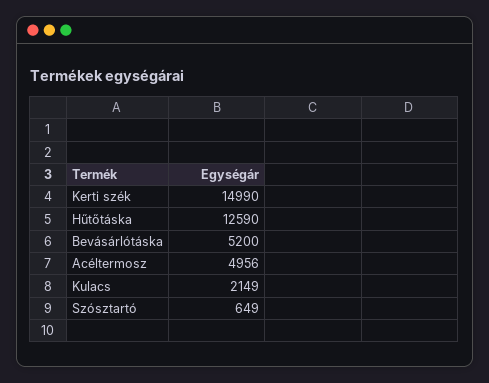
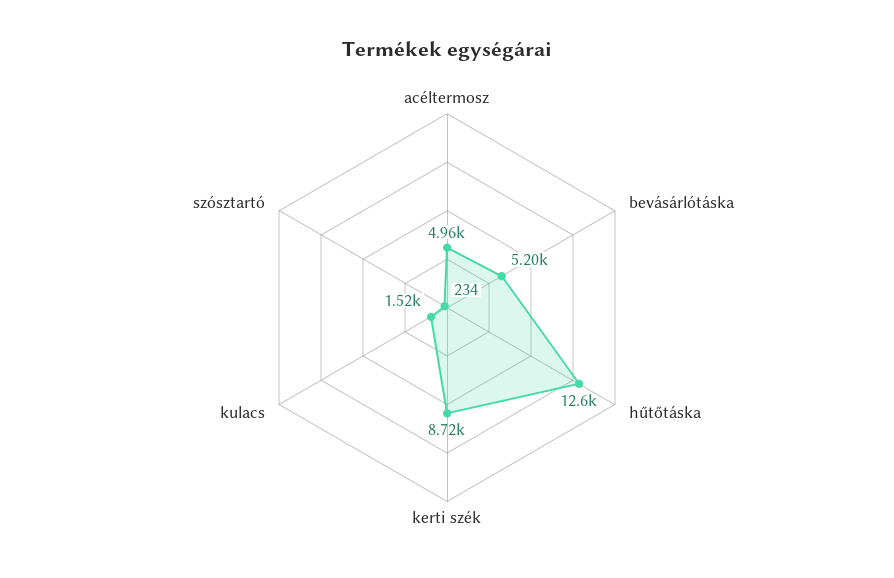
Kerti szék: 14990 -> 8720
Kulacs: 2149 -> 1520
Szósztartó: 649 -> 234

